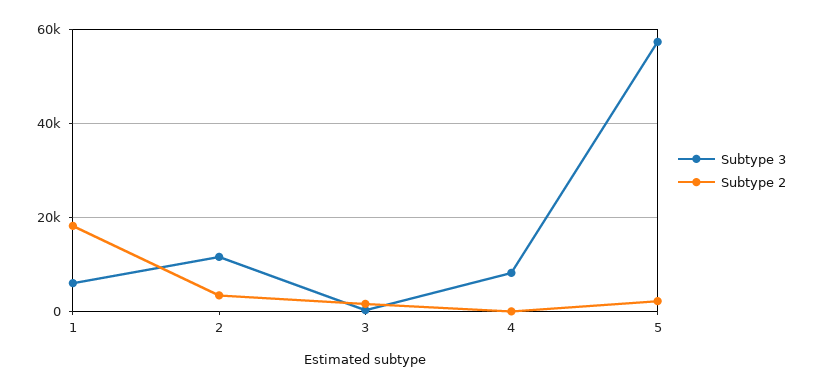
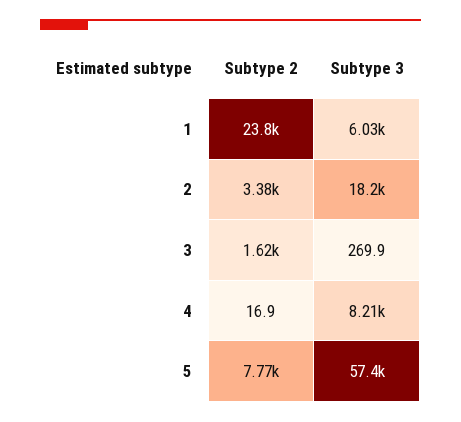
Subtype 2, 1: 18000 -> 23800
Subtype 3, 2: 12000 -> 18200
Subtype 2, 5: 2000 -> 7770

